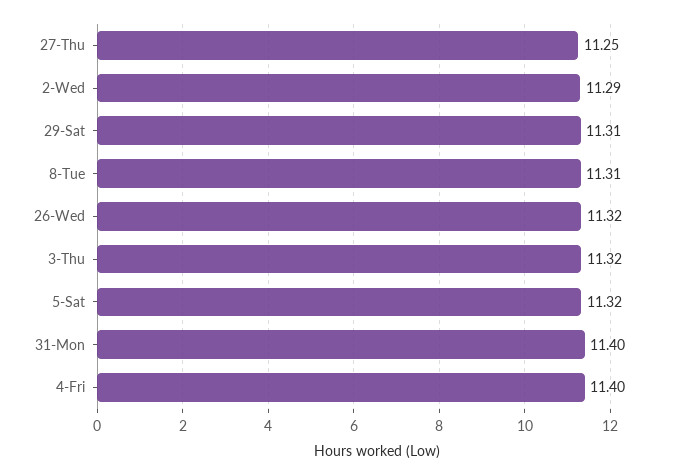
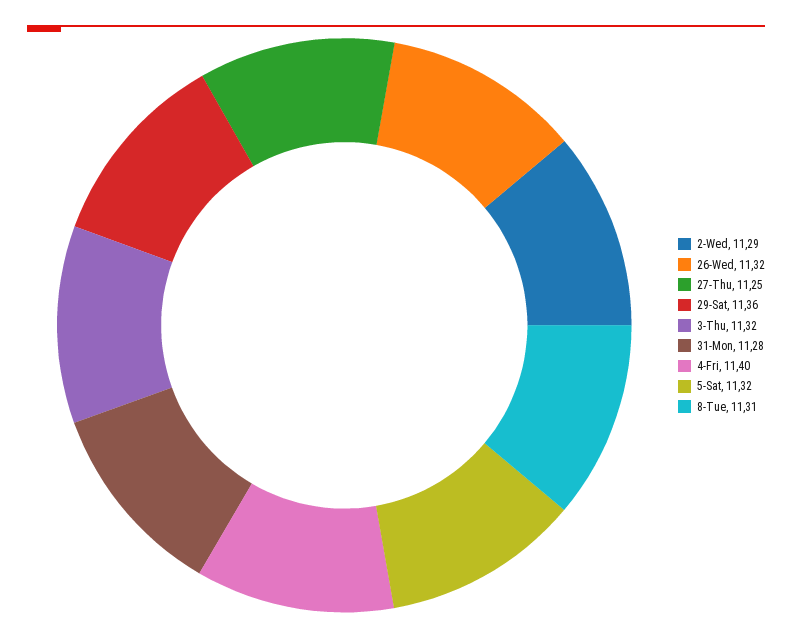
29-Sat: 11.31 -> 11.36
31-Mon: 11.4 -> 11.28

